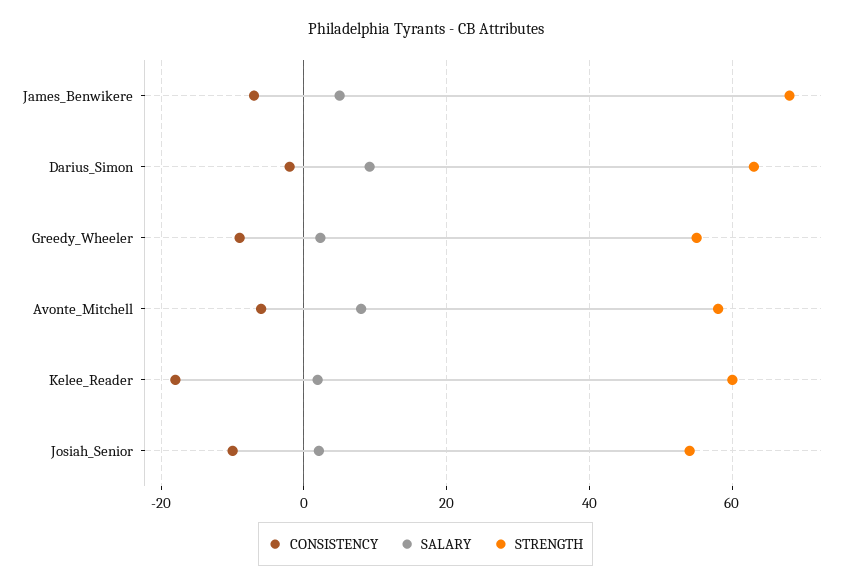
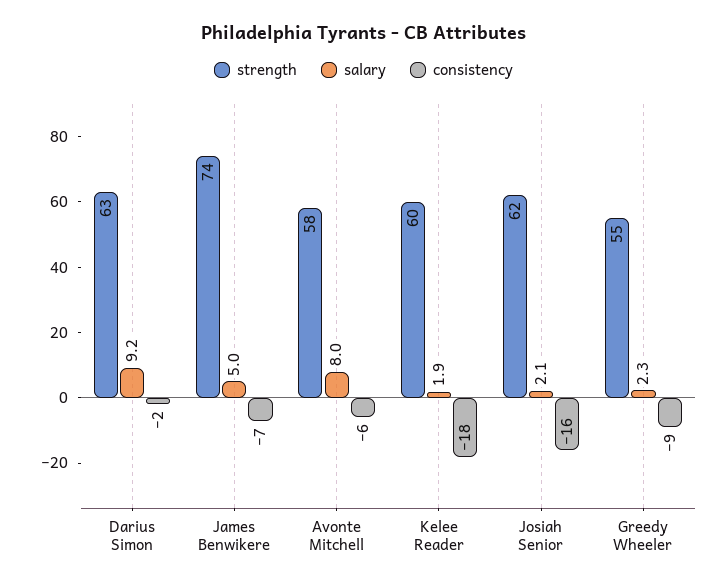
STRENGTH, James_Benwikere: 68 -> 74
CONSISTENCY, Josiah_Senior: -10 -> -16
STRENGTH, Josiah_Senior: 54 -> 62

